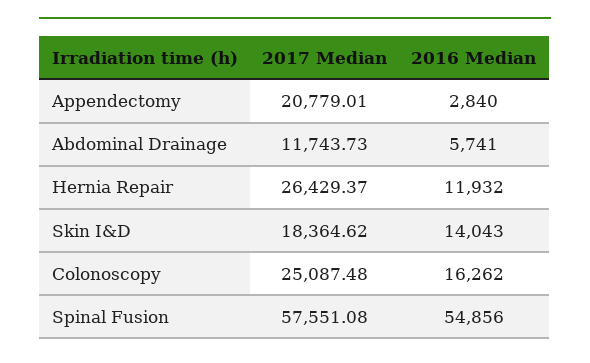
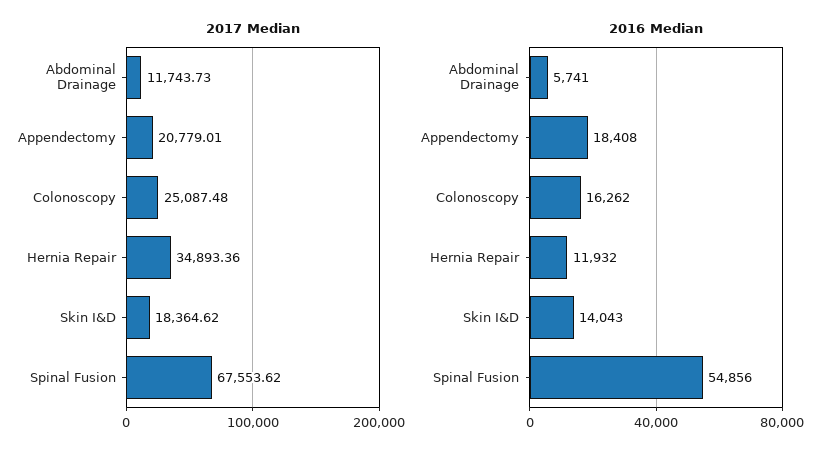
2016 Median, Appendectomy: 2840 -> 18408
2017 Median, Hernia Repair: 26429.37 -> 34893.36
2017 Median, Spinal Fusion: 57551.08 -> 67553.62

